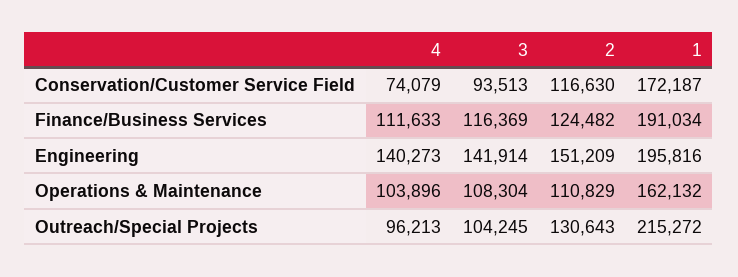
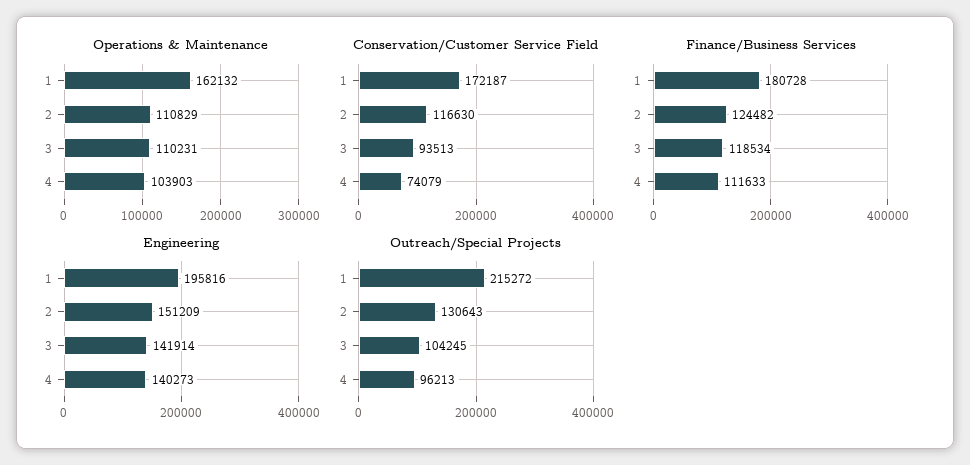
Finance/Business Services, 3: 116369 -> 118534
Finance/Business Services, 1: 191034 -> 180728
Operations & Maintenance, 4: 103896 -> 103903
Operations & Maintenance, 3: 108304 -> 110231

